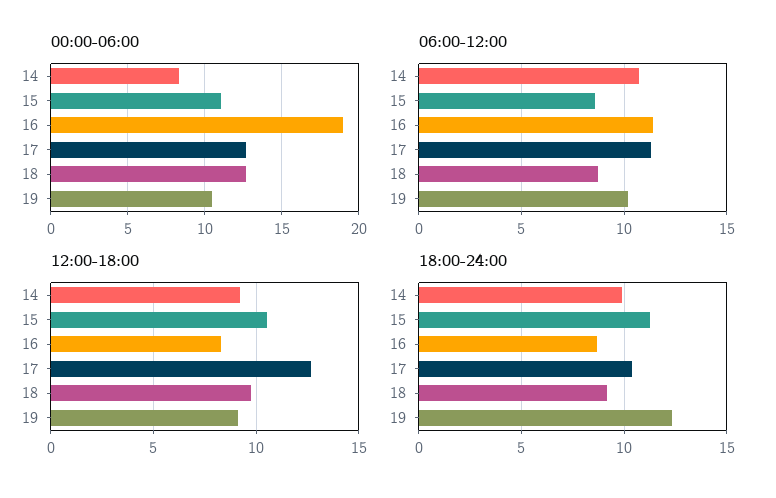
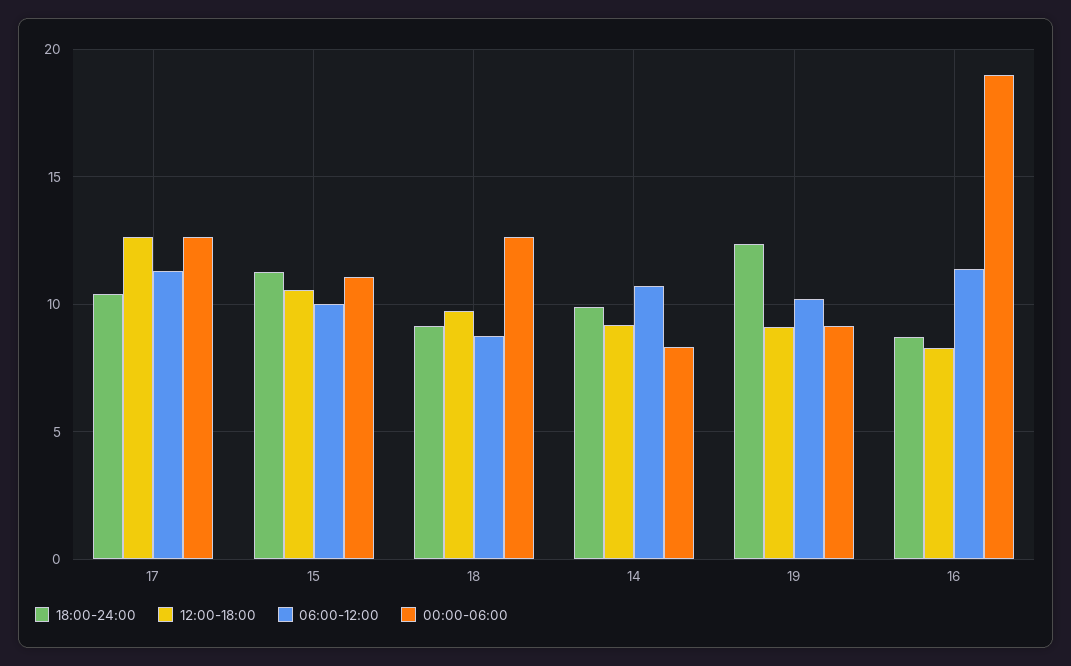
00:00-06:00, 19: 10.5 -> 9
06:00-12:00, 15: 8.5 -> 10

